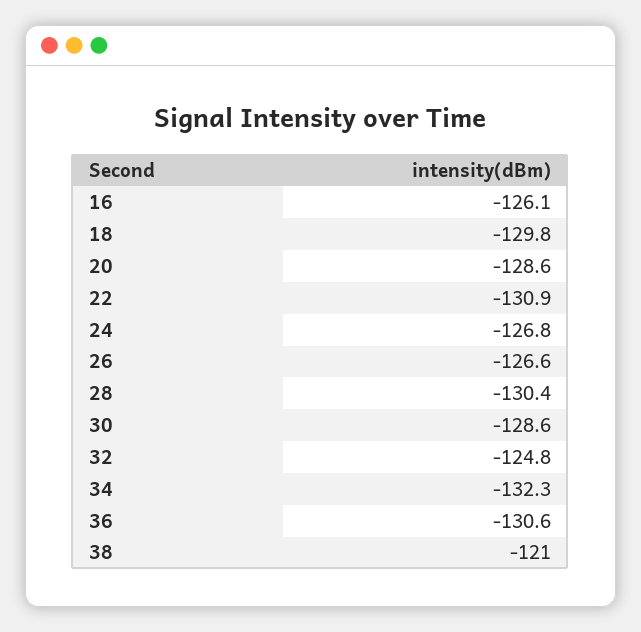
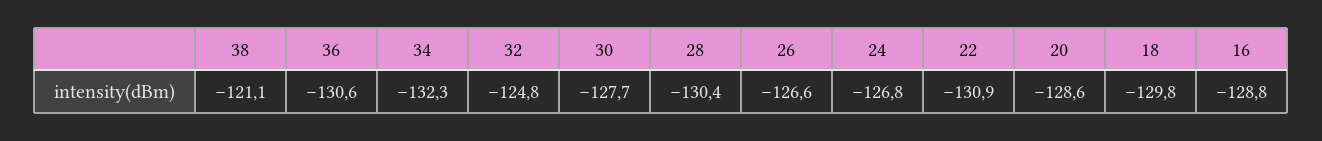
16: -126.1 -> -128.8
30: -128.6 -> -127.7
38: -121 -> -121.1

